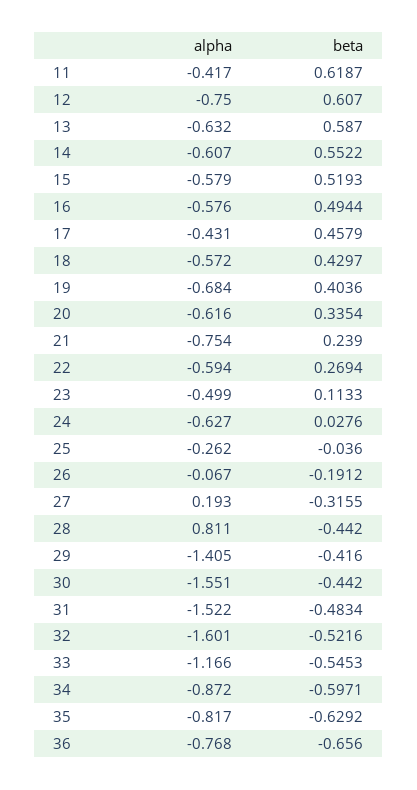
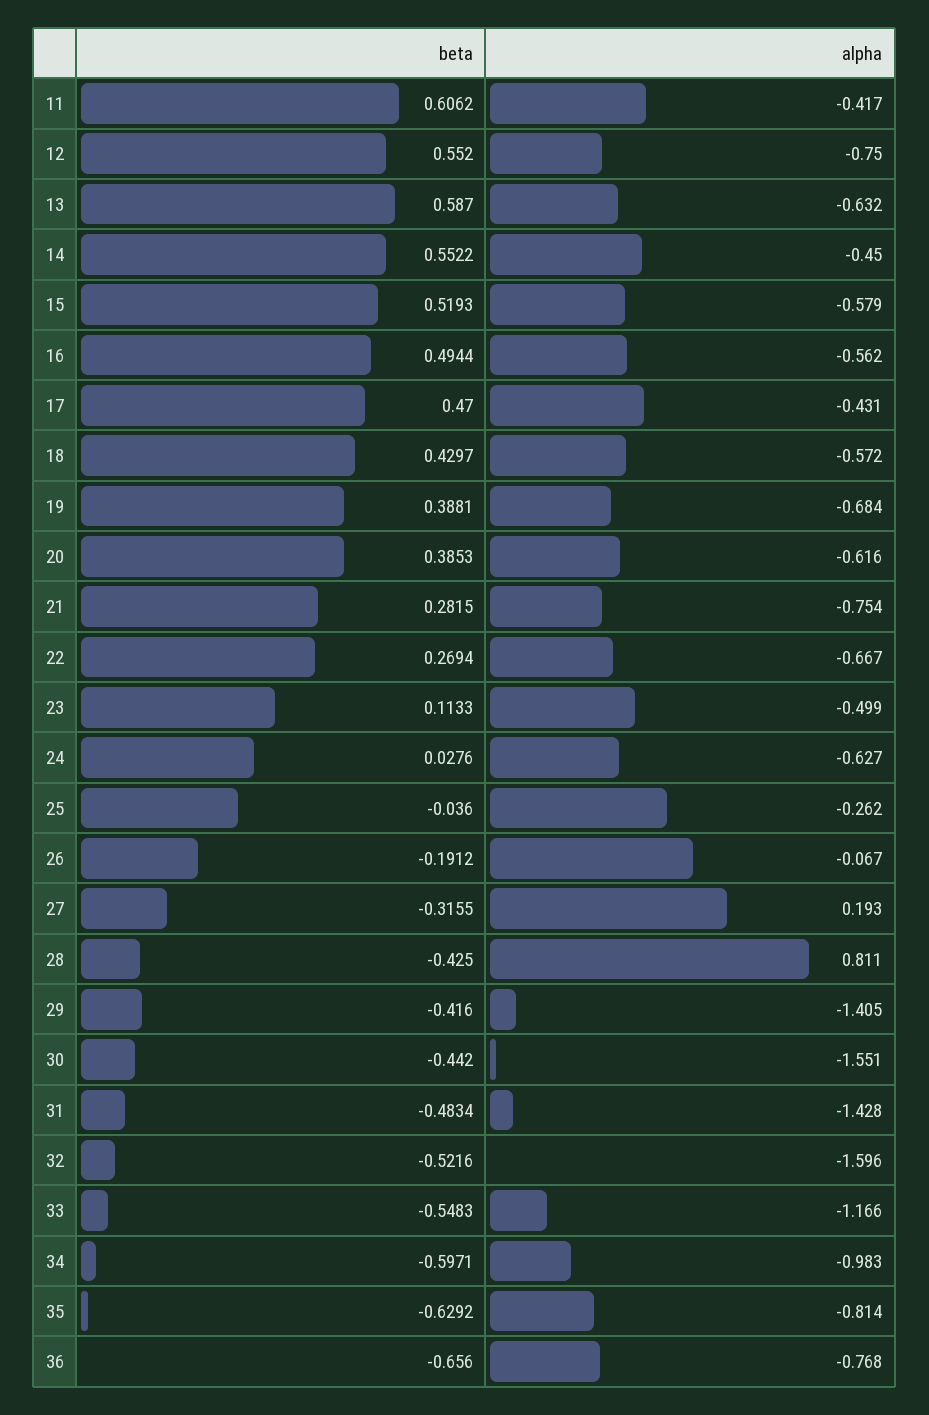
beta, 11: 0.6187 -> 0.6062
beta, 12: 0.607 -> 0.552
alpha, 14: -0.607 -> -0.45
alpha, 16: -0.576 -> -0.562
beta, 17: 0.4579 -> 0.47
beta, 19: 0.4036 -> 0.3881
beta, 20: 0.3354 -> 0.3853
beta, 21: 0.239 -> 0.2815
alpha, 22: -0.594 -> -0.667
beta, 28: -0.442 -> -0.425
alpha, 31: -1.522 -> -1.428
alpha, 32: -1.601 -> -1.596
beta, 33: -0.5453 -> -0.5483
alpha, 34: -0.872 -> -0.983
alpha, 35: -0.817 -> -0.814

